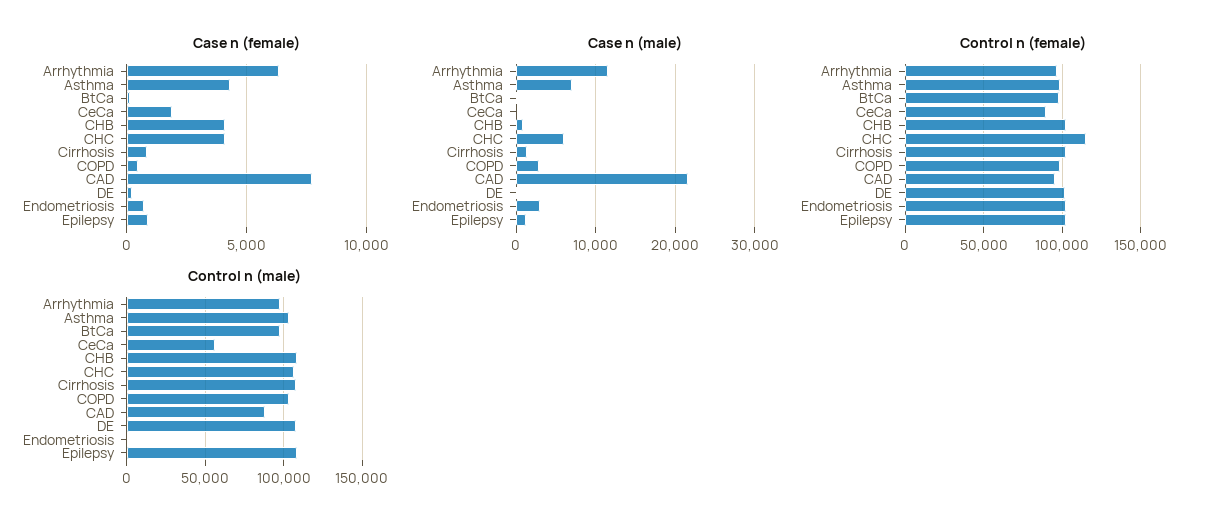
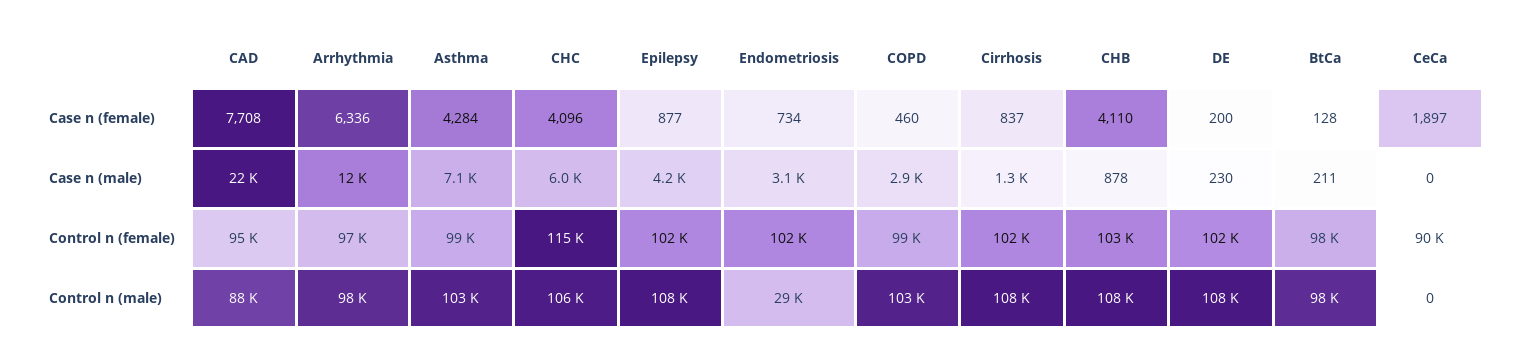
Case n (male), Epilepsy: 1000 -> 4200
Control n (male), CeCa: 55000 -> 0
Control n (male), Endometriosis: 0 -> 29000

